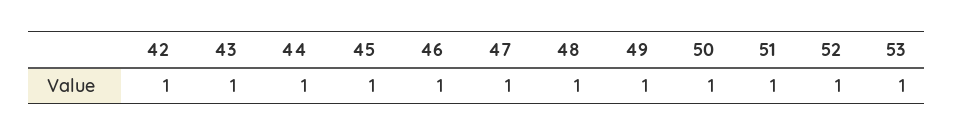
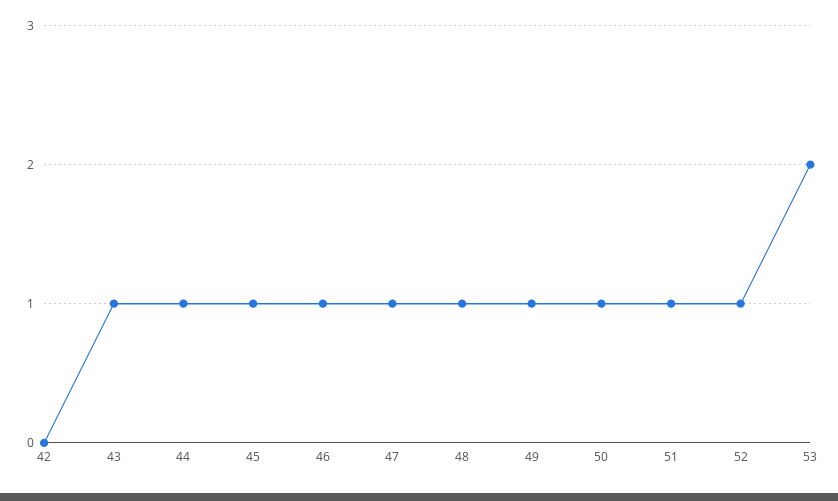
42: 1 -> 0
53: 1 -> 2

